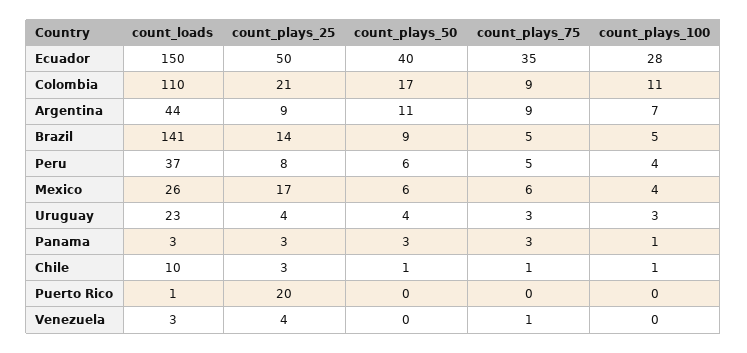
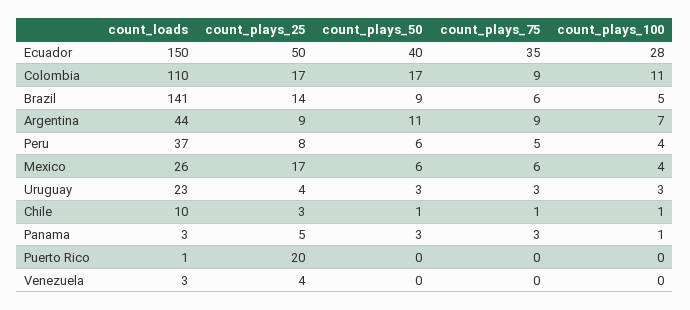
count_plays_25, Colombia: 21 -> 17
count_plays_75, Brazil: 5 -> 6
count_plays_50, Uruguay: 4 -> 3
count_plays_25, Panama: 3 -> 5
count_plays_75, Venezuela: 1 -> 0

